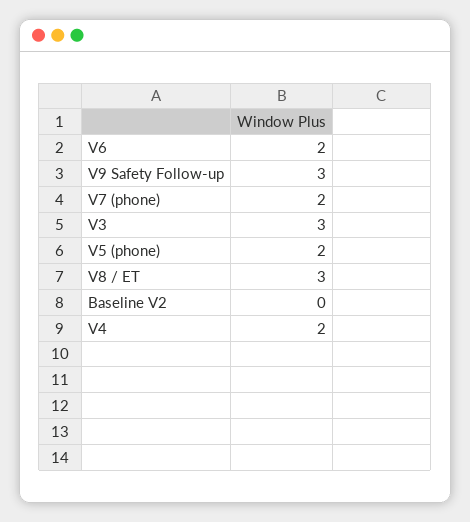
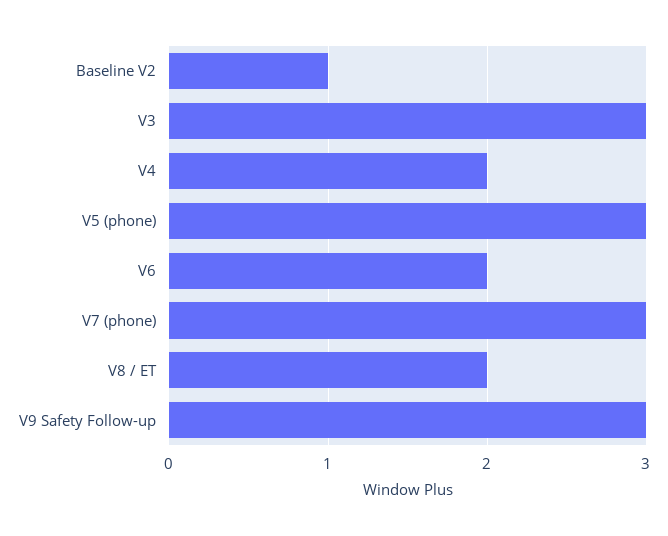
V7 (phone): 2 -> 3
V5 (phone): 2 -> 3
V8 / ET: 3 -> 2
Baseline V2: 0 -> 1

